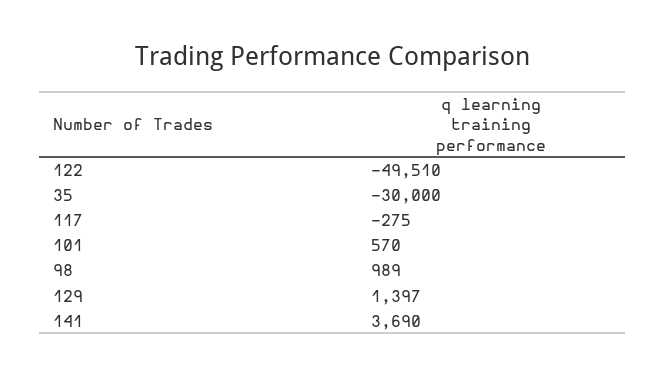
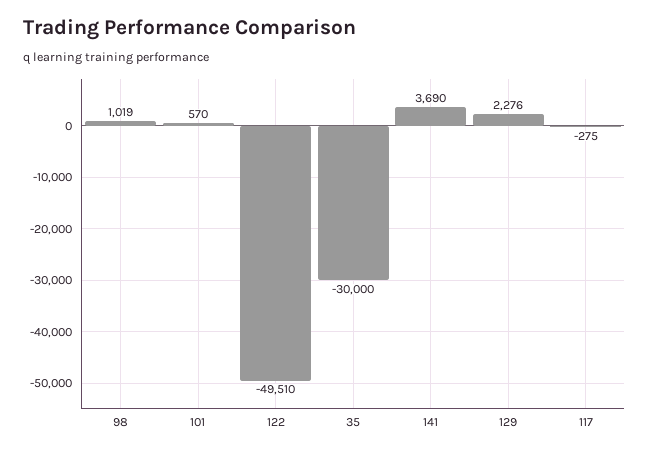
98: 989 -> 1019
129: 1397 -> 2276

